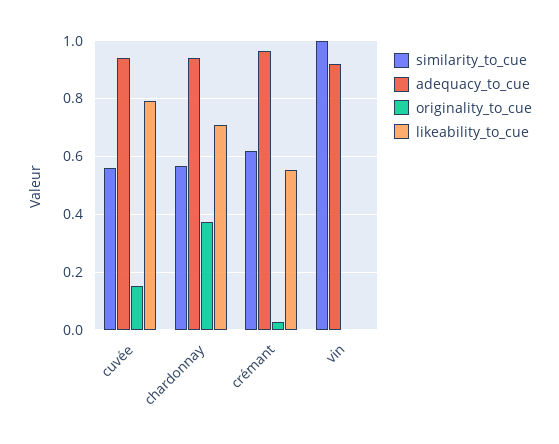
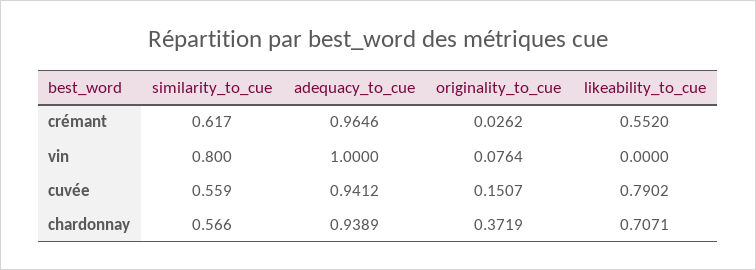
similarity_to_cue, vin: 1 -> 0.8
adequacy_to_cue, vin: 0.925 -> 1
originality_to_cue, vin: 0 -> 0.0764

